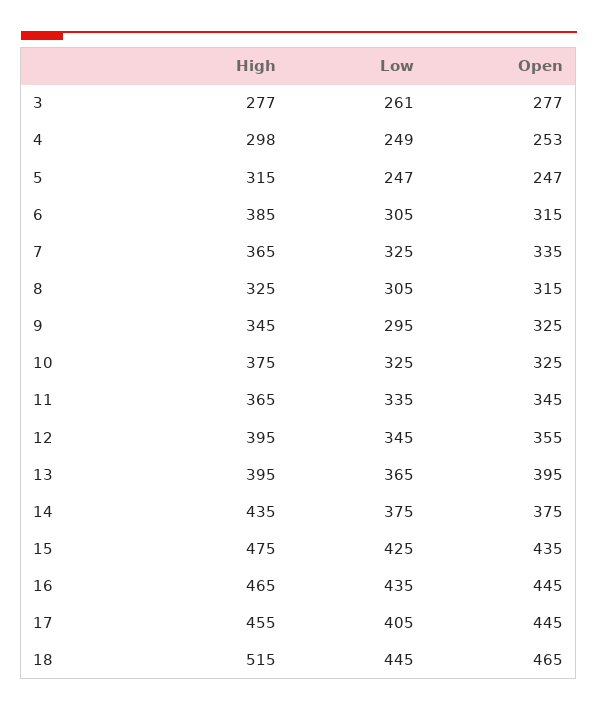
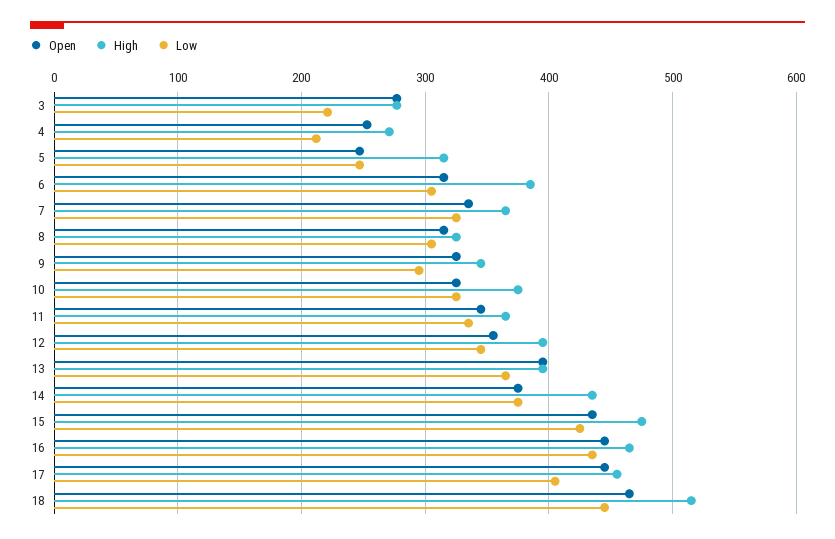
Low, 3: 261 -> 220
High, 4: 298 -> 270
Low, 4: 249 -> 210

